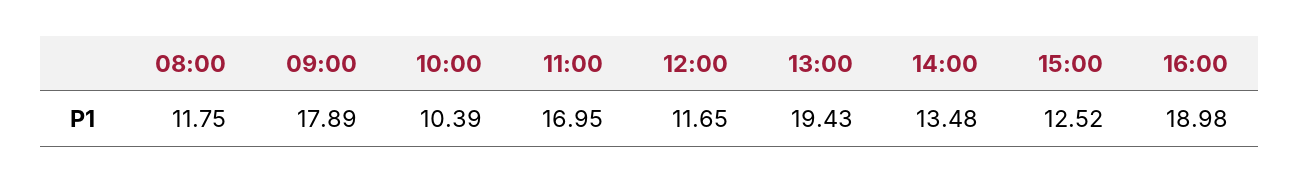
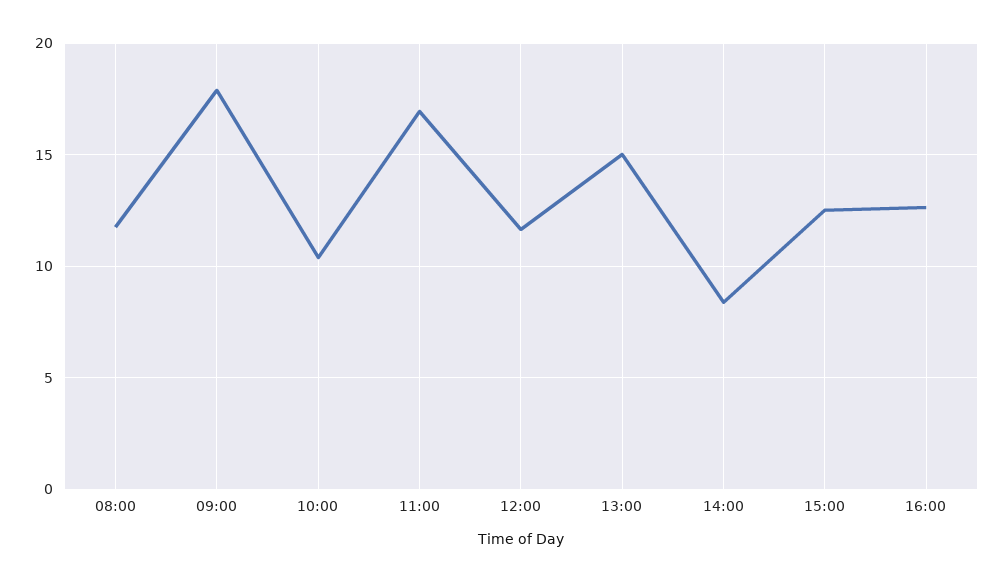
13:00: 19.43 -> 15
14:00: 13.48 -> 8.5
16:00: 18.98 -> 12.5

